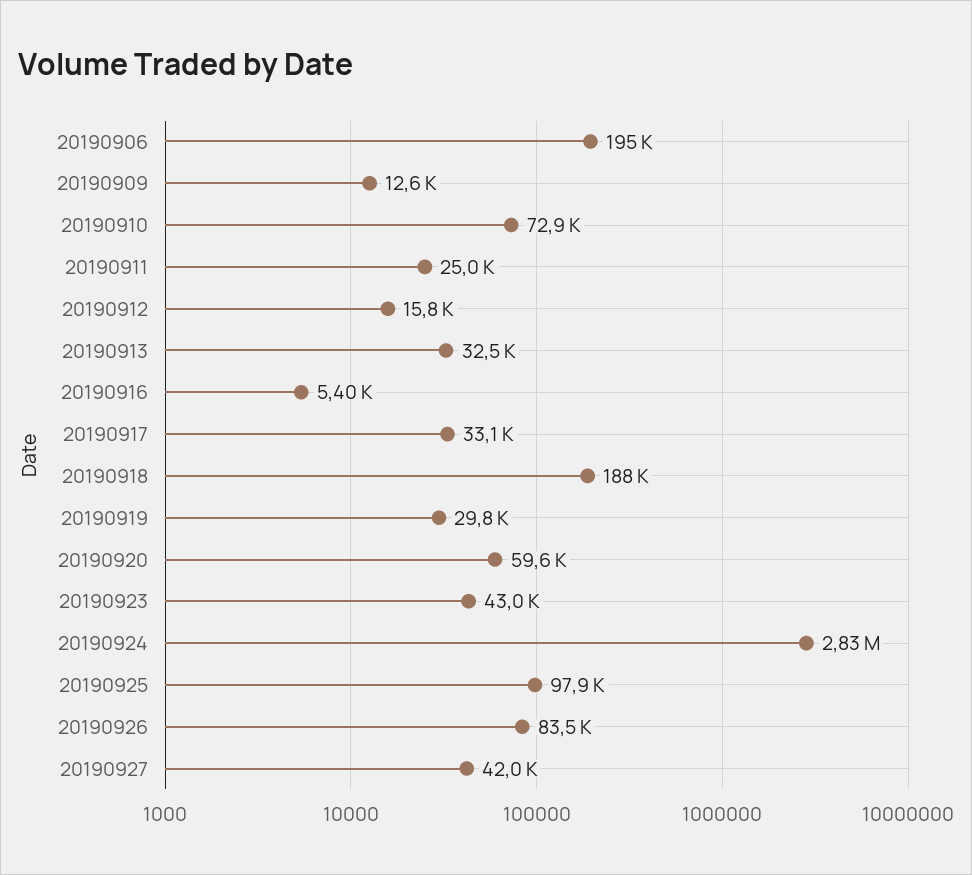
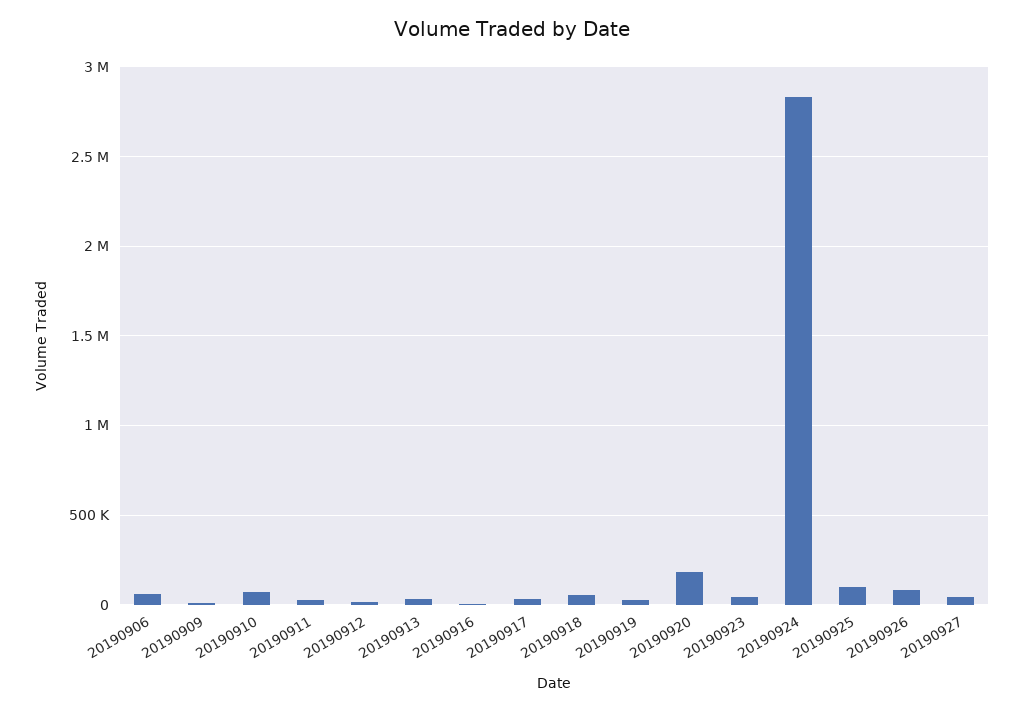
20190906: 195000 -> 50000
20190918: 188000 -> 50000
20190920: 59600 -> 200000

